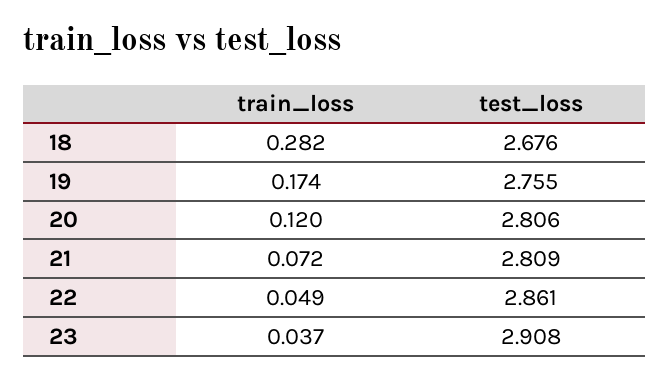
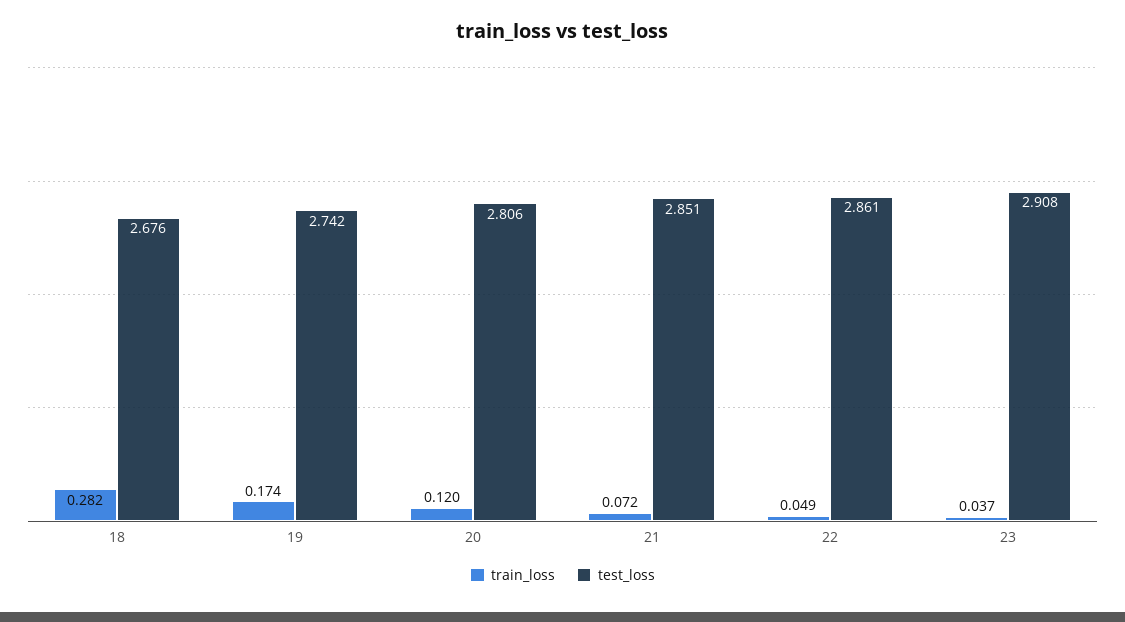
test_loss, 19: 2.755 -> 2.742
test_loss, 21: 2.809 -> 2.851

